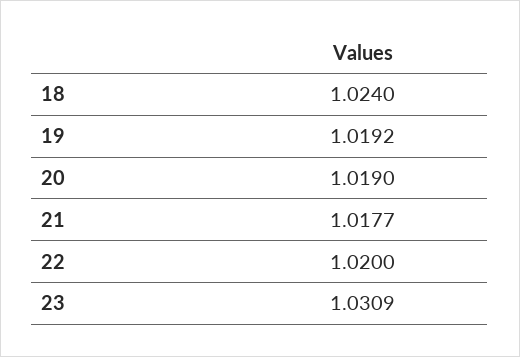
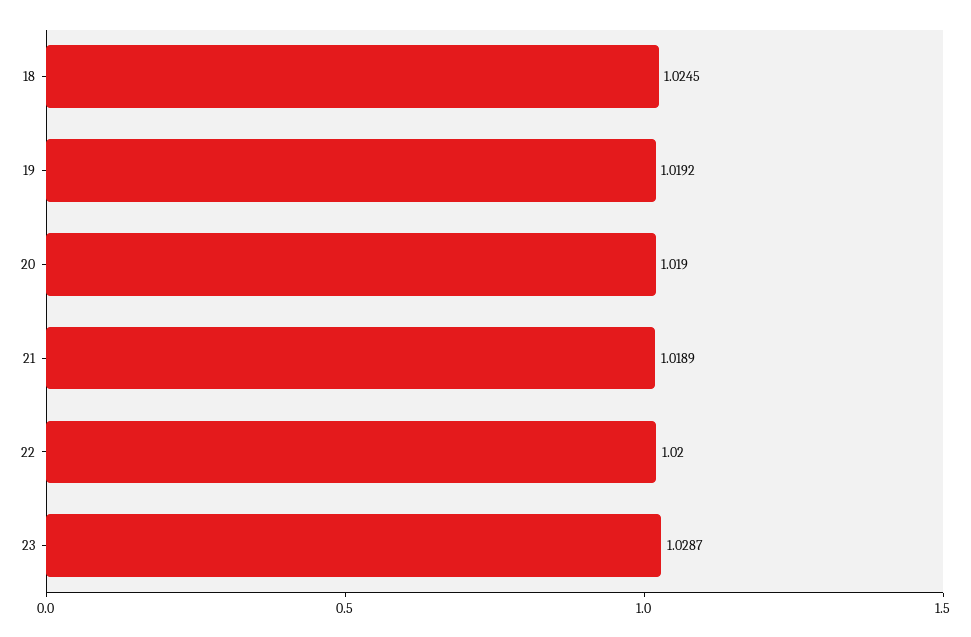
18: 1.024 -> 1.0245
21: 1.0177 -> 1.0189
23: 1.0309 -> 1.0287

